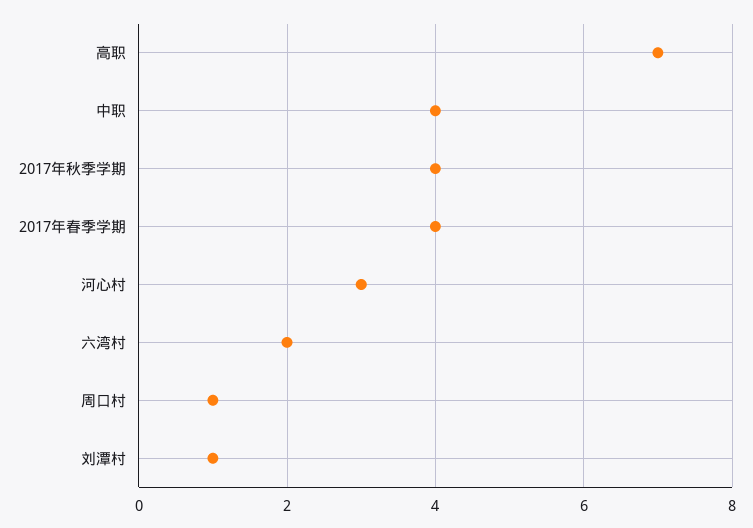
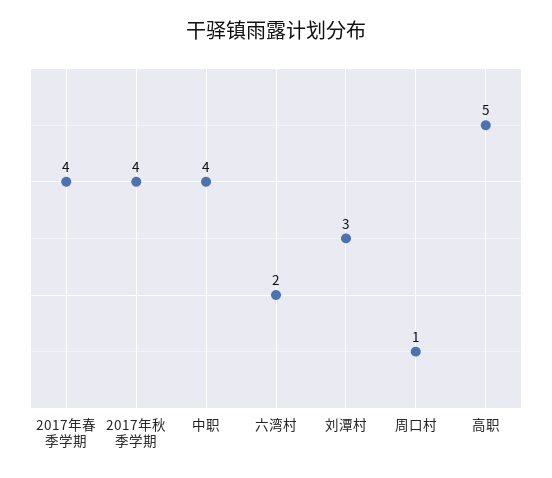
高职: 7 -> 5
河心村: 3 -> none
刘潭村: 1 -> 3

